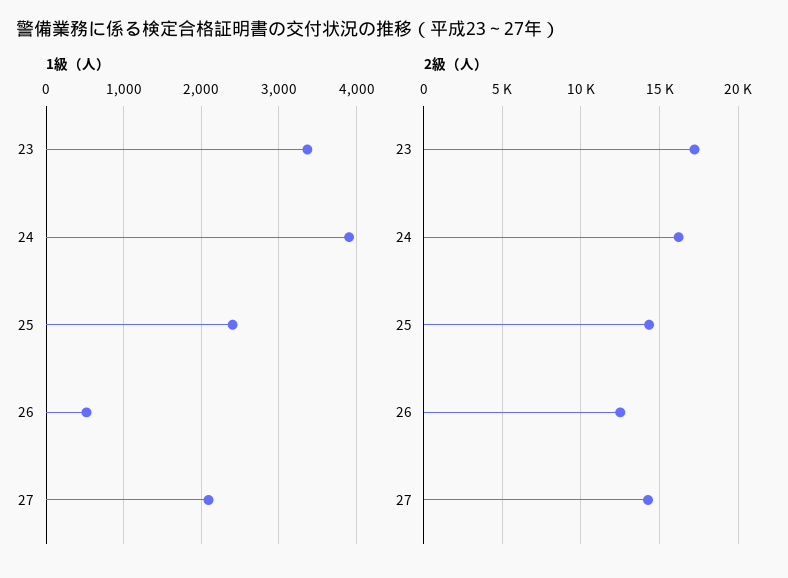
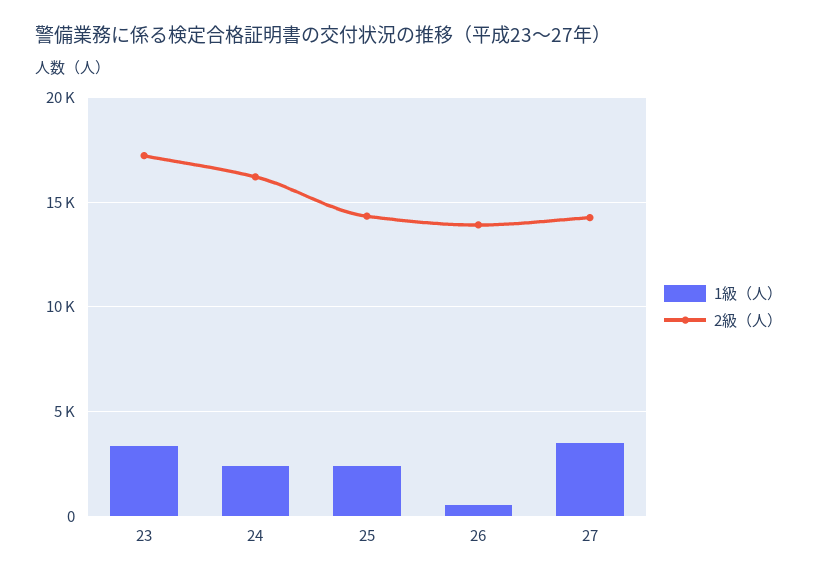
1級（人）, 24: 3900 -> 2500
1級（人）, 27: 2100 -> 3500
2級（人）, 26: 12500 -> 14000

